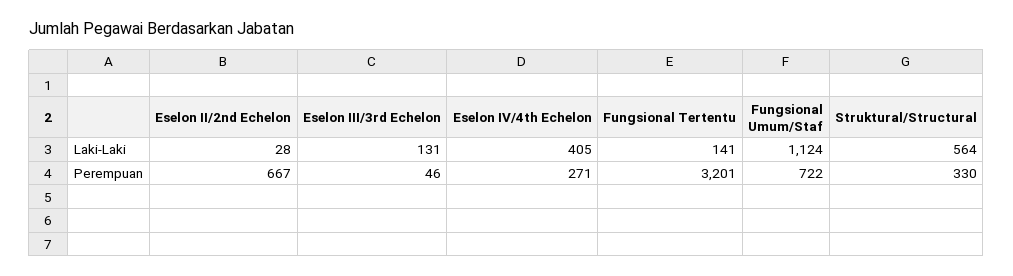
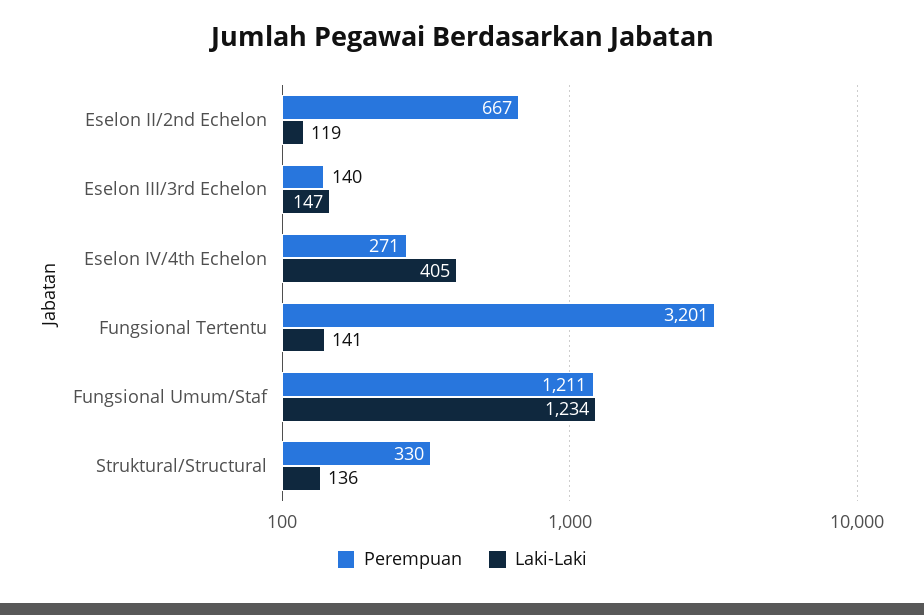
Laki-Laki, Eselon II/2nd Echelon: 28 -> 119
Laki-Laki, Eselon III/3rd Echelon: 131 -> 147
Laki-Laki, Fungsional Umum/Staf: 1124 -> 1234
Laki-Laki, Struktural/Structural: 564 -> 136
Perempuan, Eselon III/3rd Echelon: 46 -> 140
Perempuan, Fungsional Umum/Staf: 722 -> 1211

